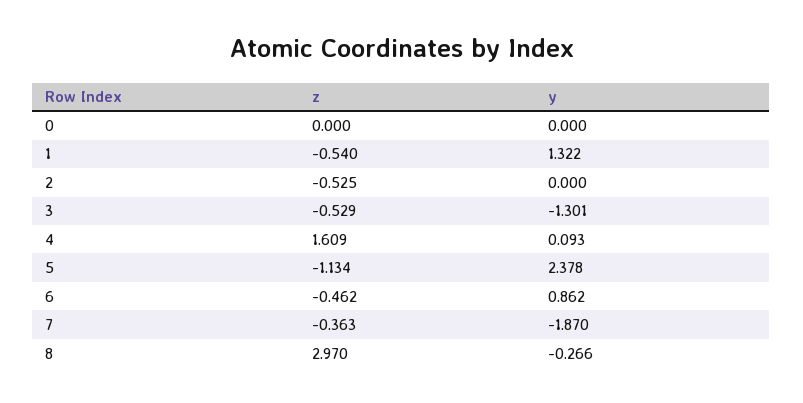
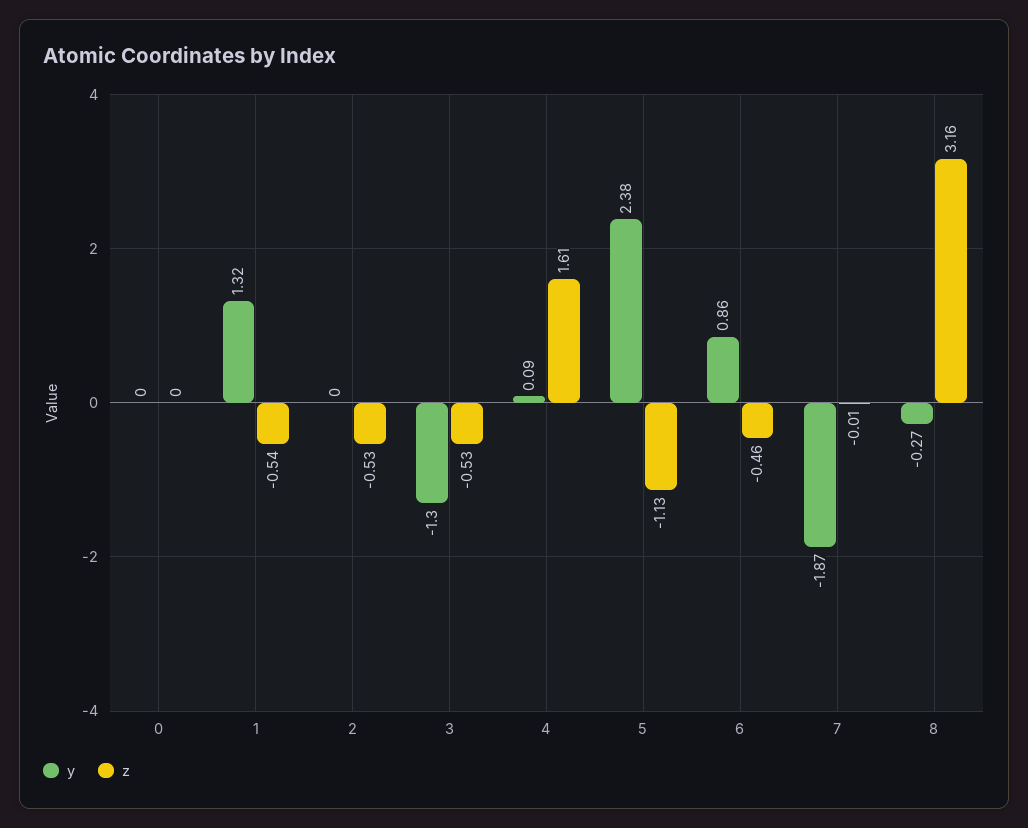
z, 7: -0.363 -> -0.01
z, 8: 2.97 -> 3.16

